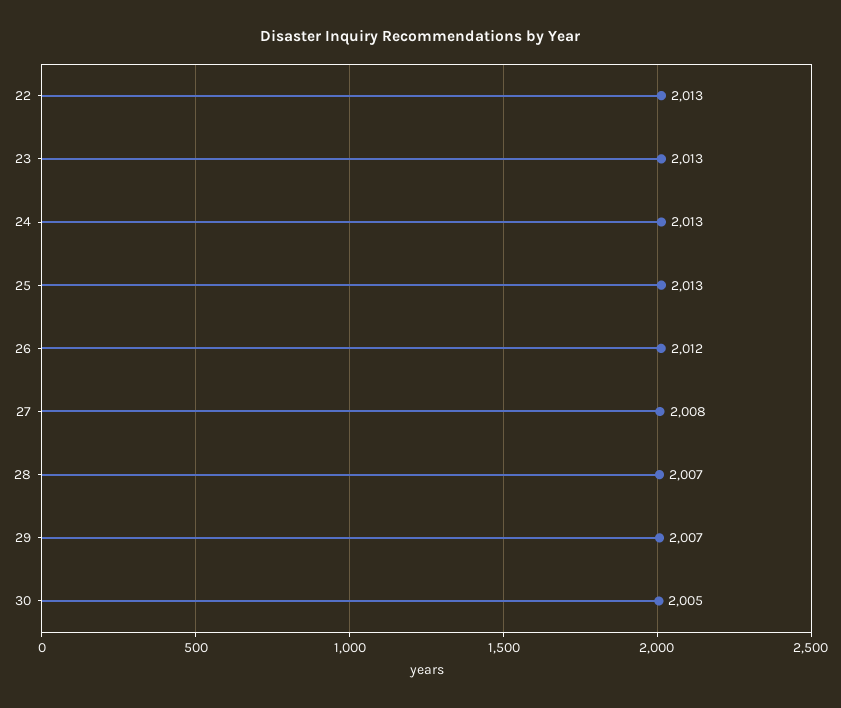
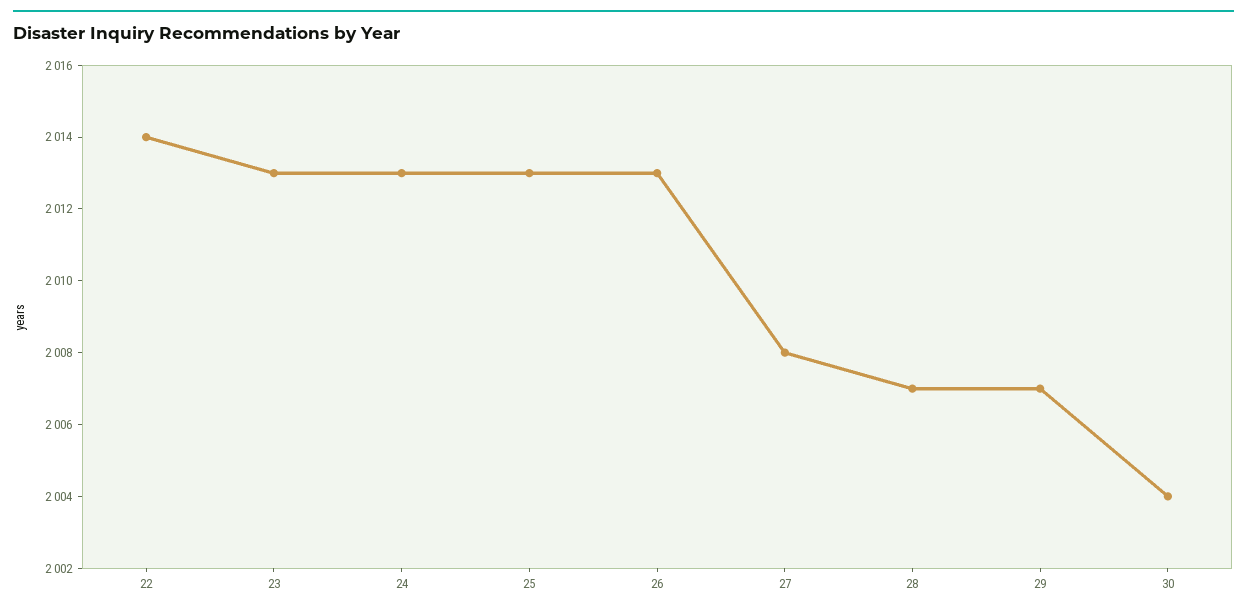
22: 2013 -> 2014
26: 2012 -> 2013
30: 2005 -> 2004

